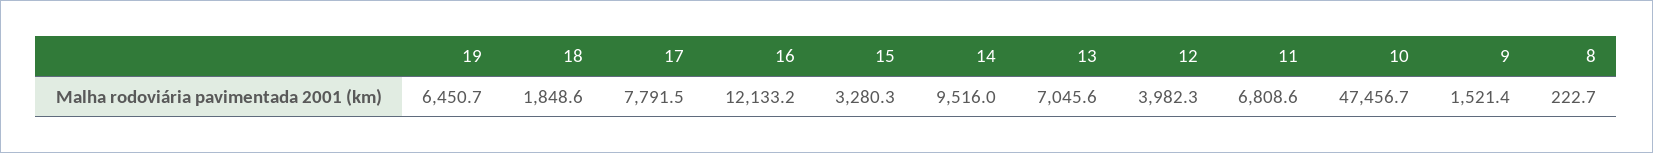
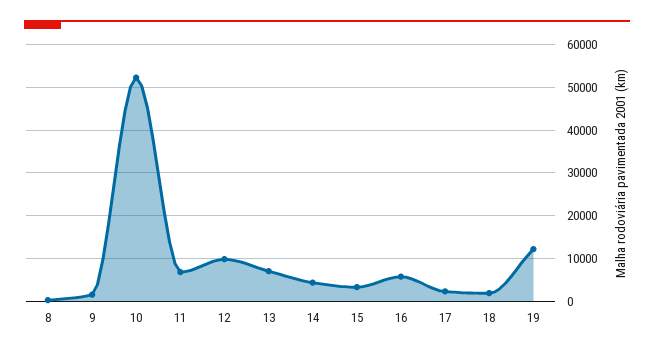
19: 6450.7 -> 12000
17: 7791.5 -> 2000
16: 12133.2 -> 6000
14: 9516 -> 4000
12: 3982.3 -> 10000
10: 47456.7 -> 52000

